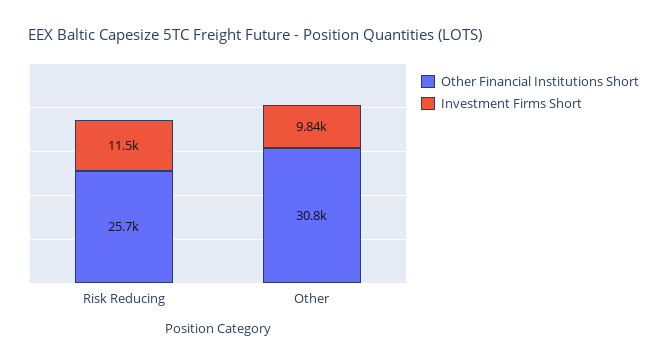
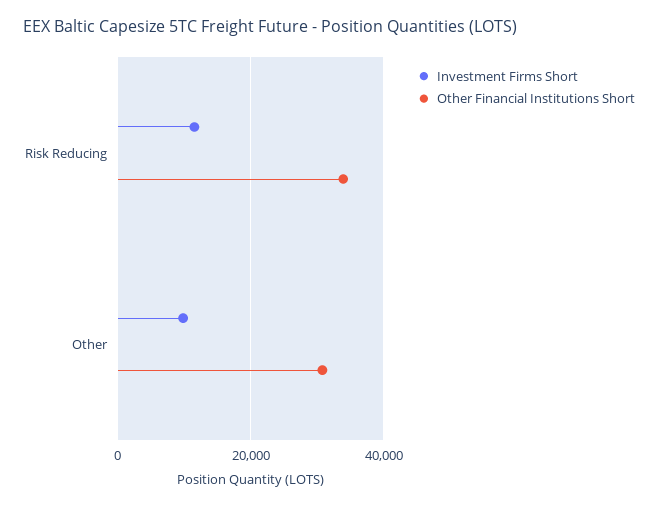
Other Financial Institutions Short, Risk Reducing: 25700 -> 34000

